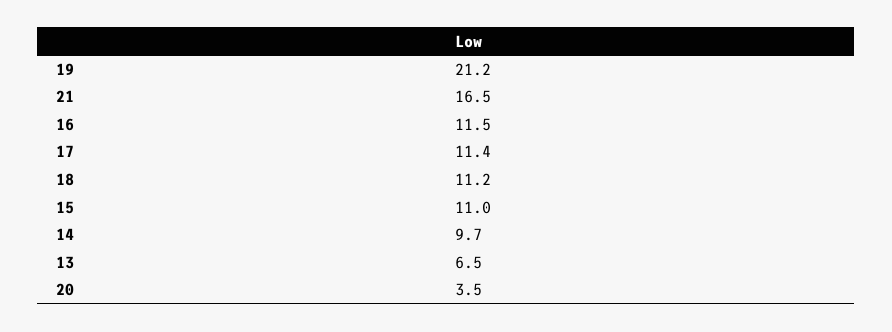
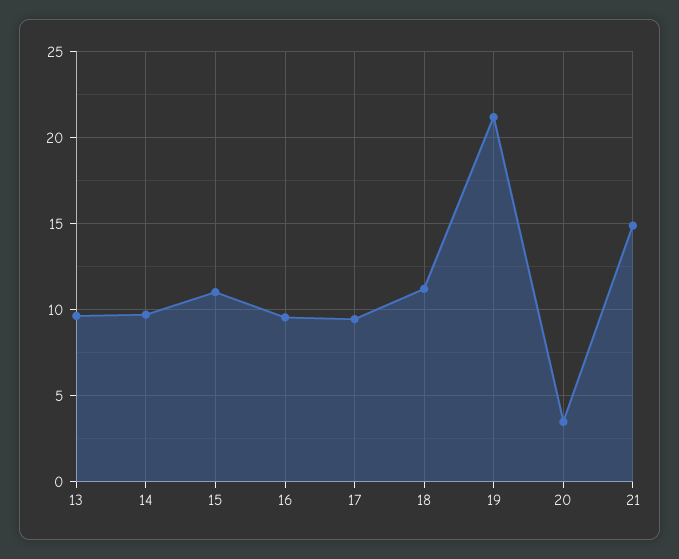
21: 16.5 -> 15
16: 11.5 -> 9.5
17: 11.4 -> 9.5
13: 6.5 -> 9.5

